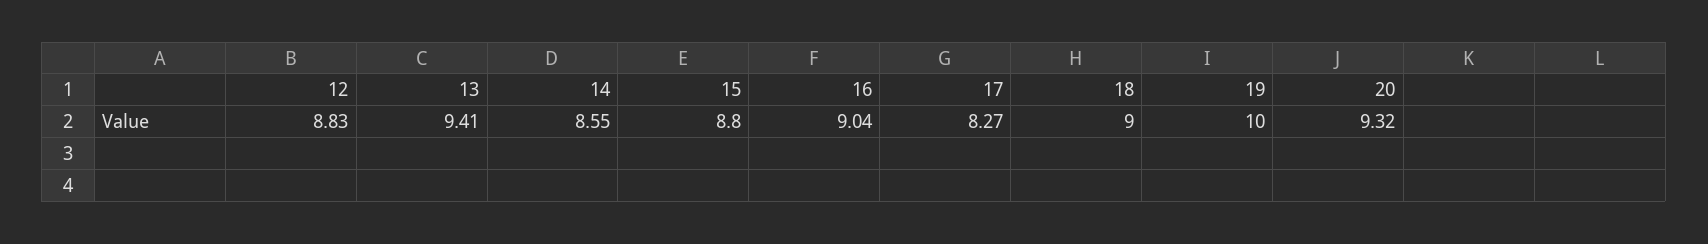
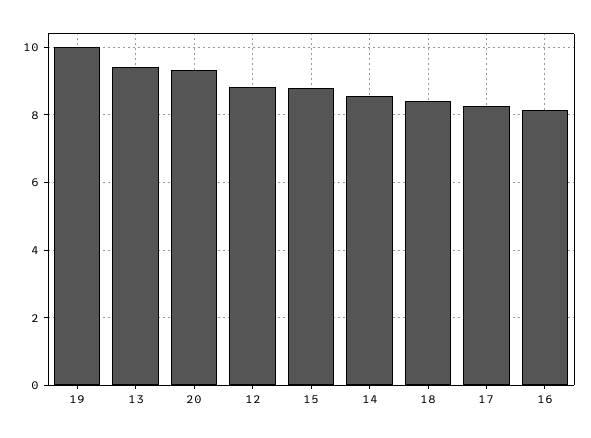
16: 9.04 -> 8.2
18: 9 -> 8.4

